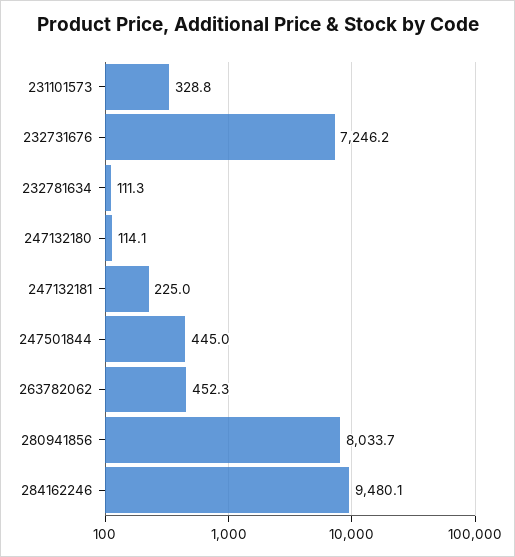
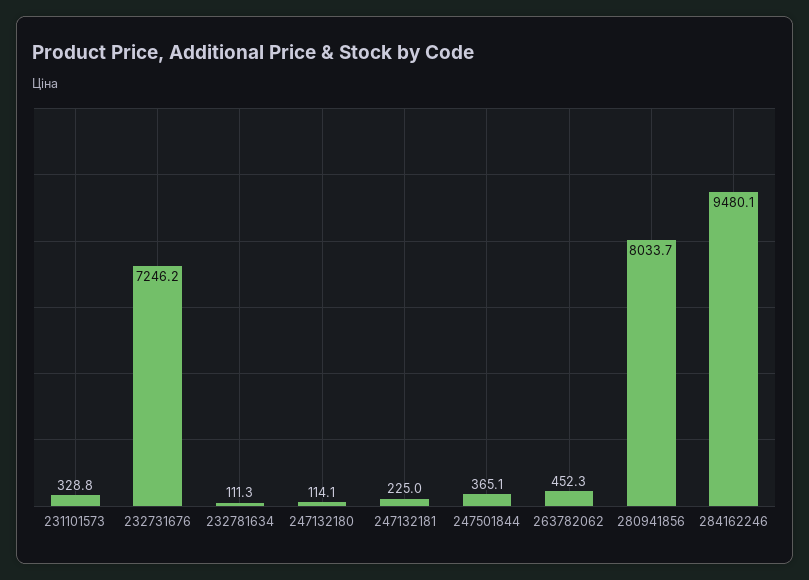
247501844: 445 -> 365.1

